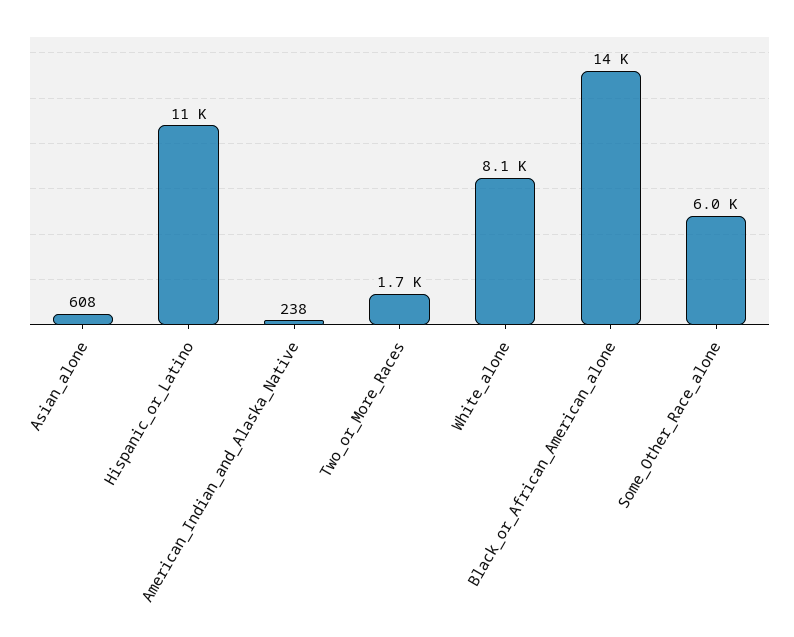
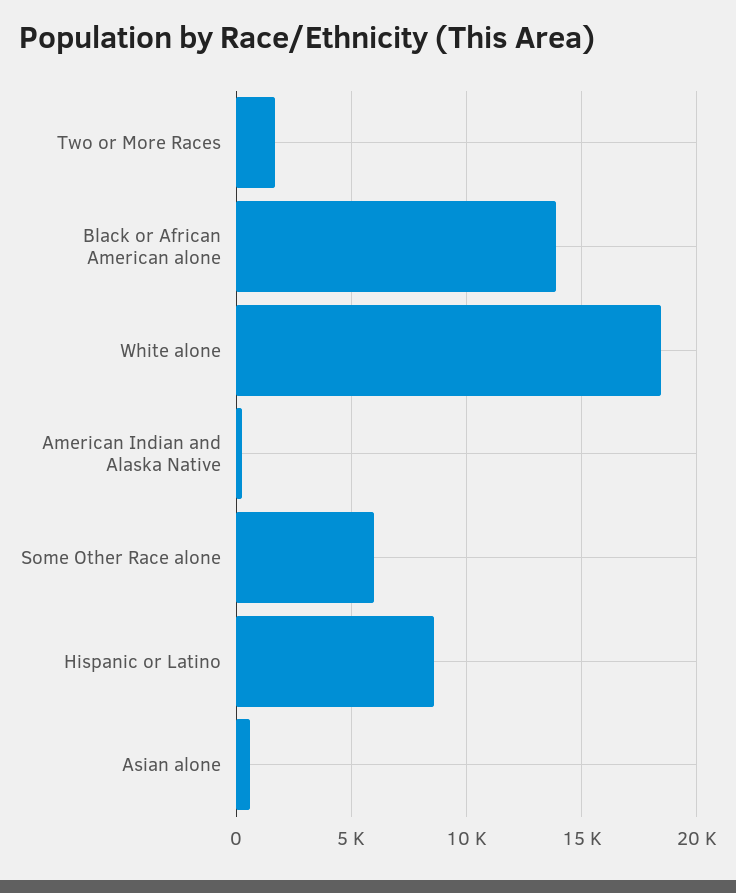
Hispanic_or_Latino: 11000 -> 8500
White_alone: 8100 -> 18500

